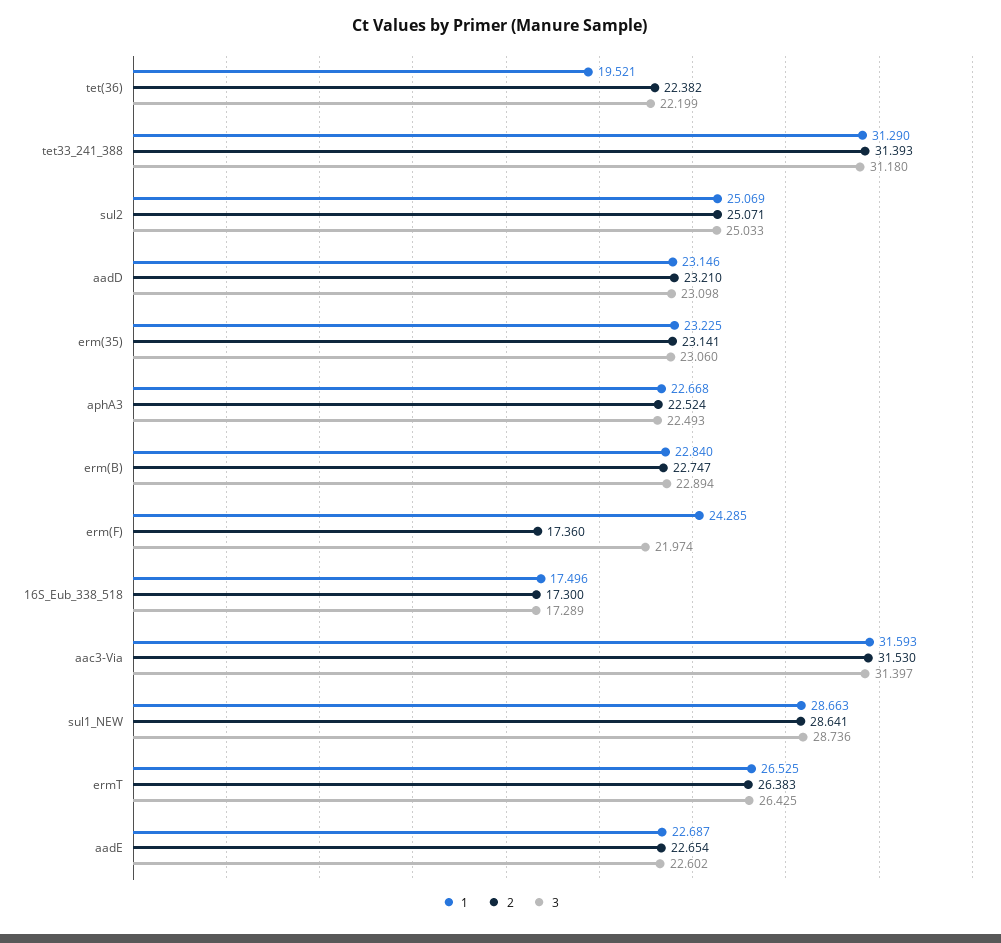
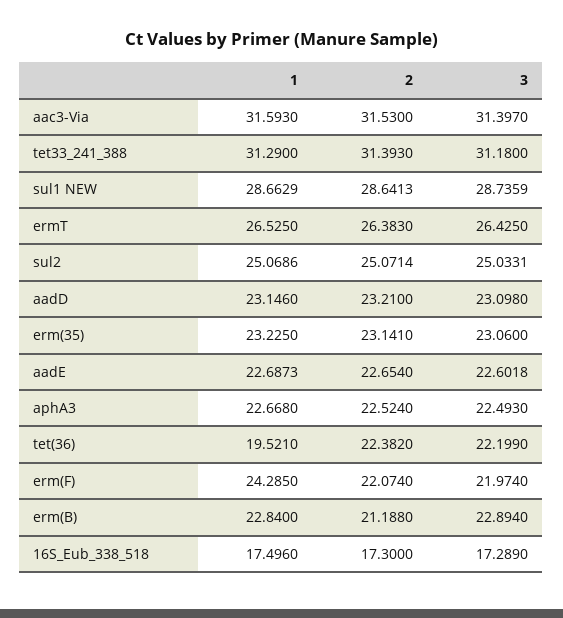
2, erm(B): 22.747 -> 21.188
2, erm(F): 17.36 -> 22.074

